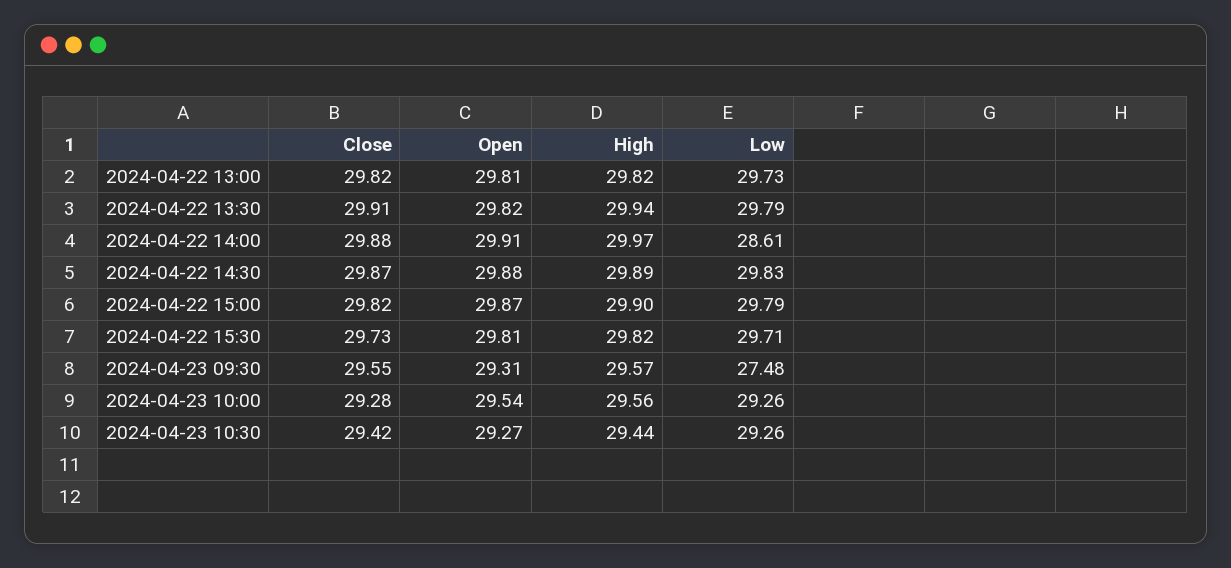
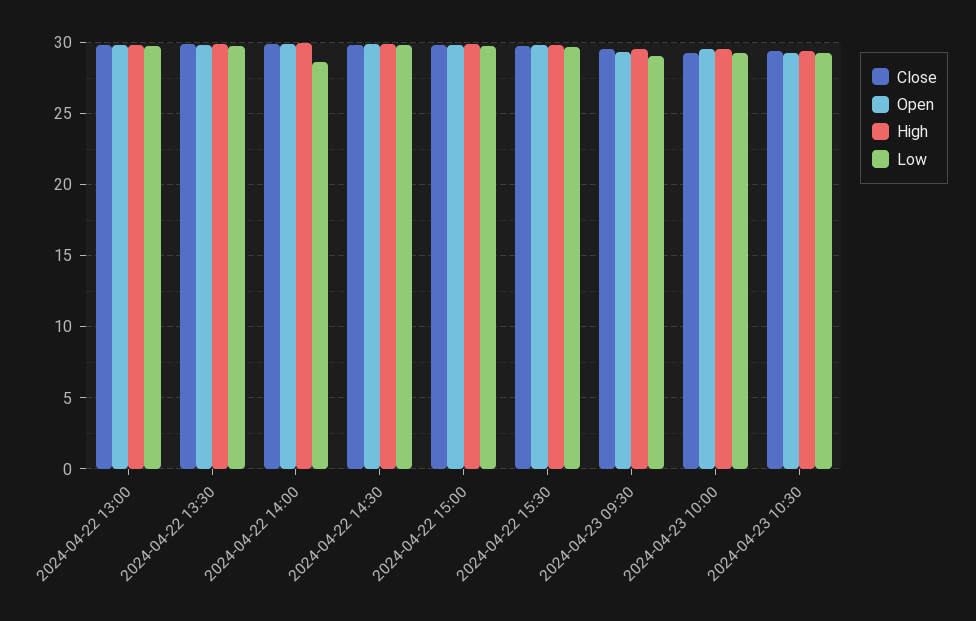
Low, 2024-04-23 09:30: 27.48 -> 29

